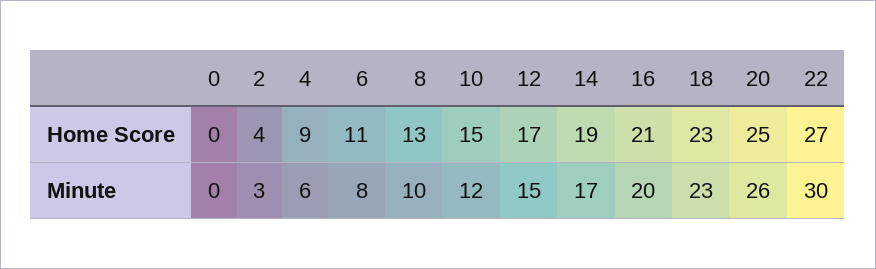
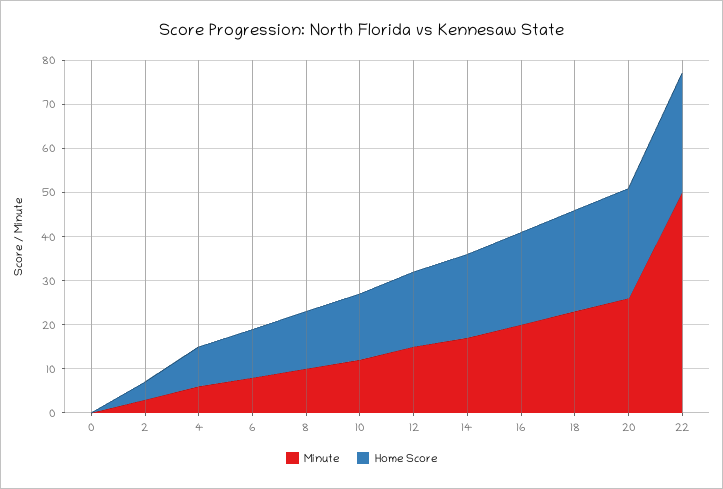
Minute, 22: 30 -> 50

